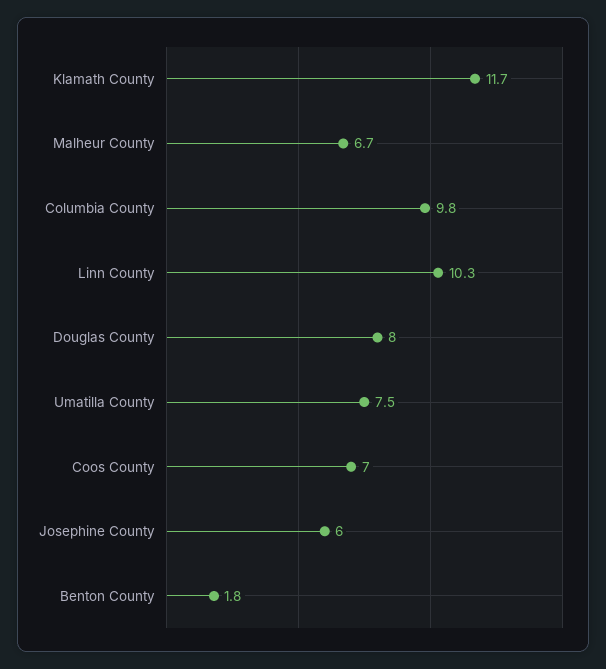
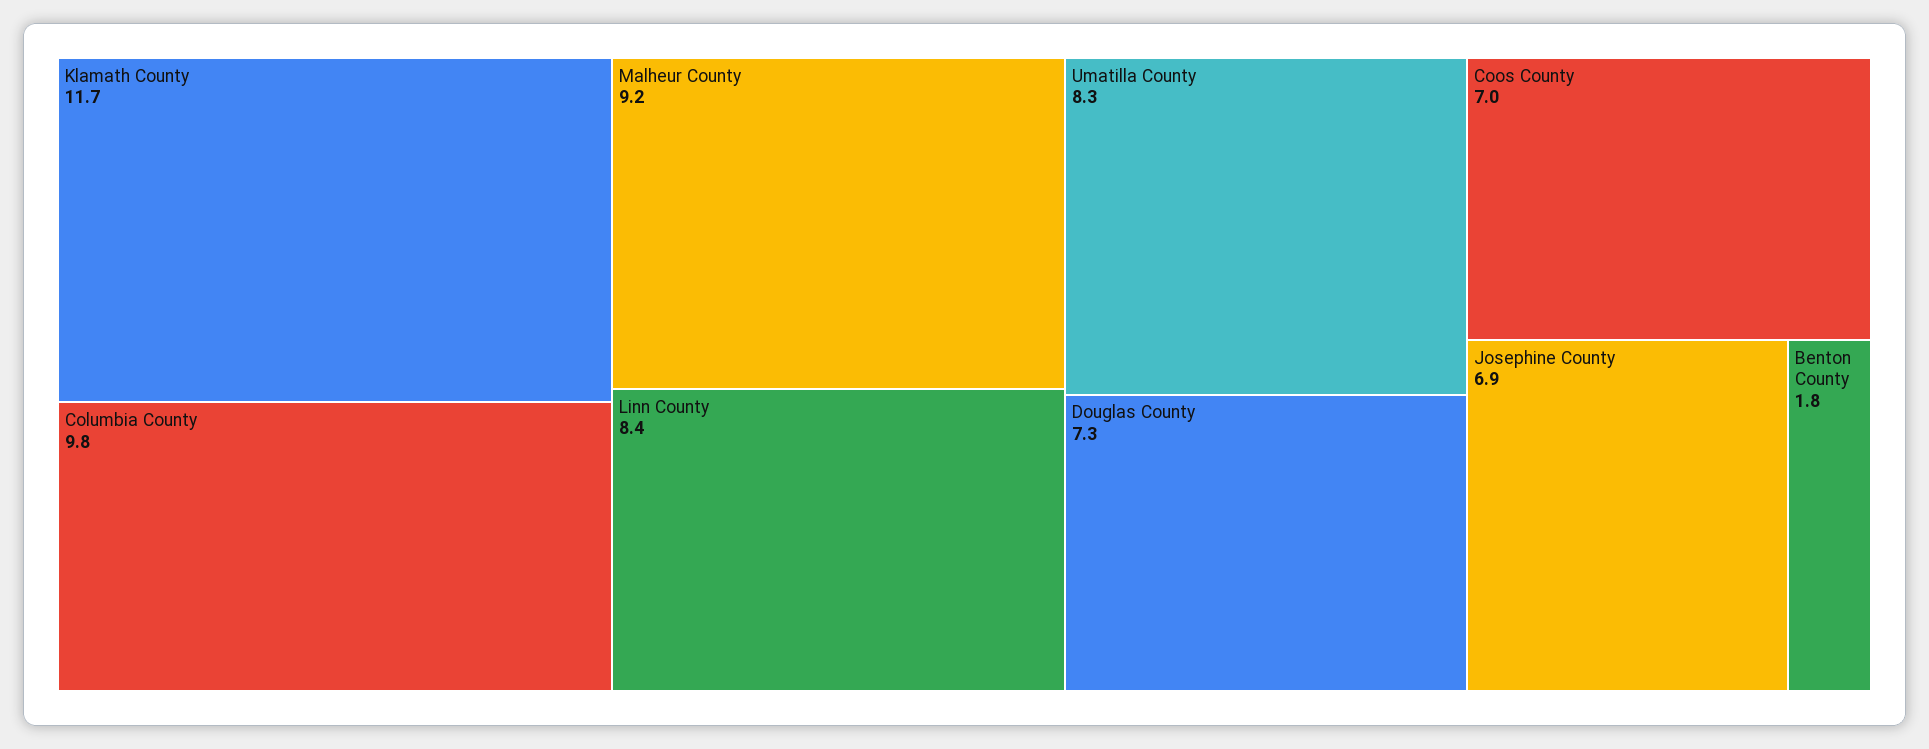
Malheur County: 6.7 -> 9.2
Linn County: 10.3 -> 8.4
Douglas County: 8 -> 7.3
Umatilla County: 7.5 -> 8.3
Josephine County: 6 -> 6.9

